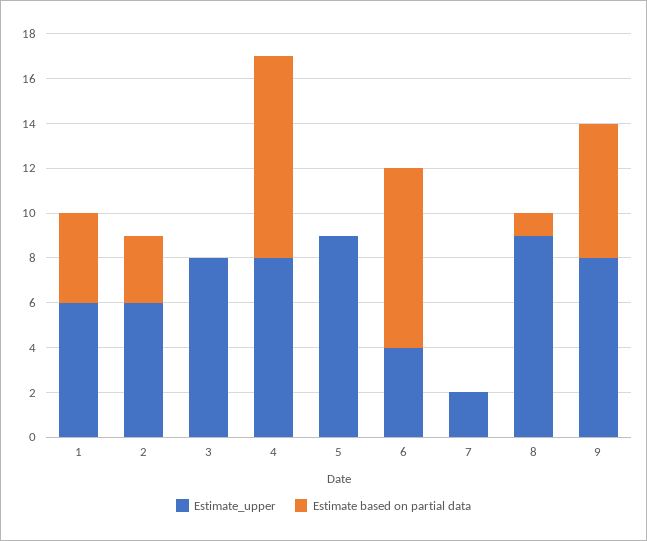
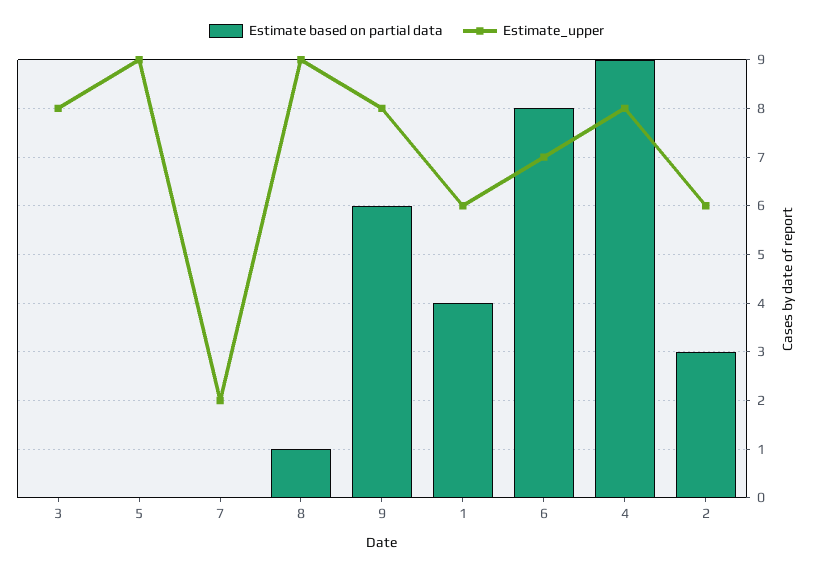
Estimate_upper, 6: 4 -> 7

